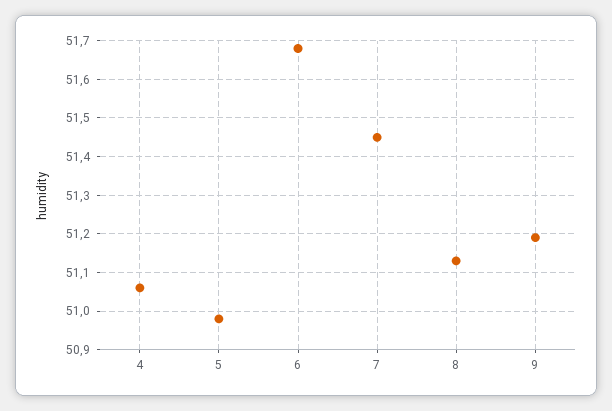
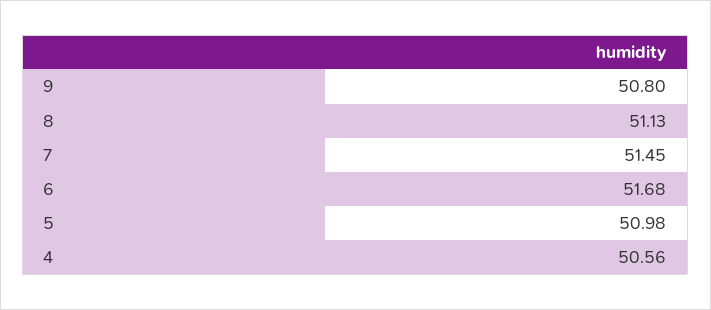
4: 51.05 -> 50.56
9: 51.2 -> 50.8

